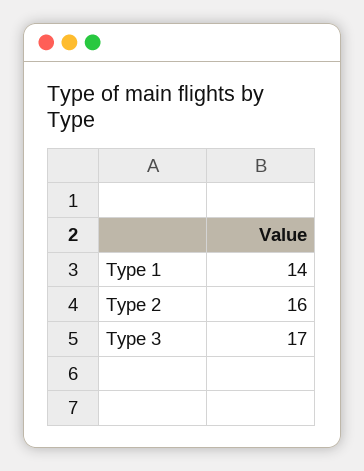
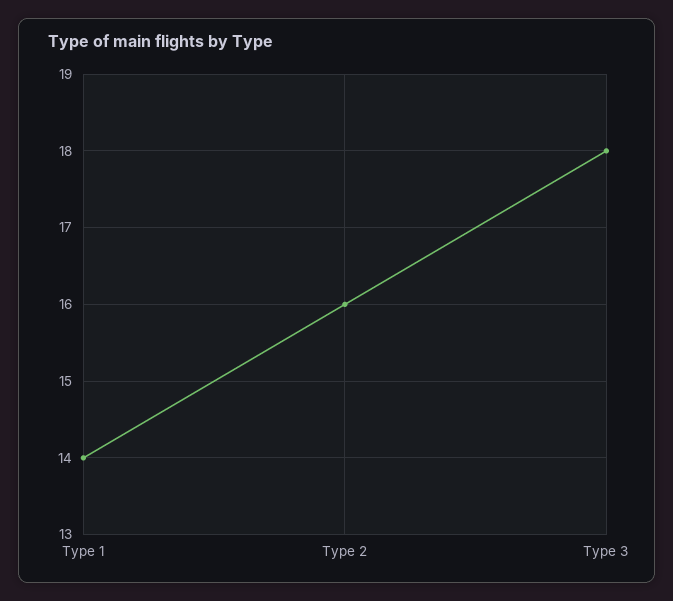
Type 3: 17 -> 18

